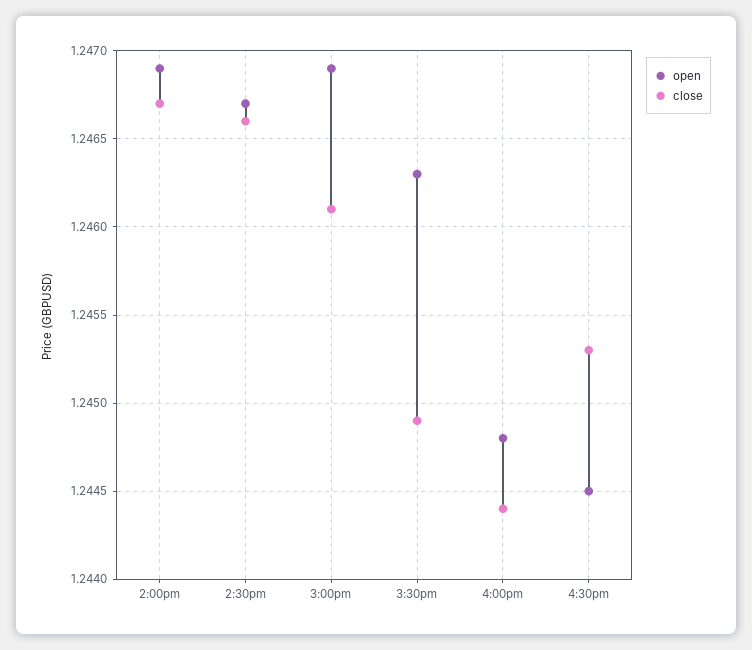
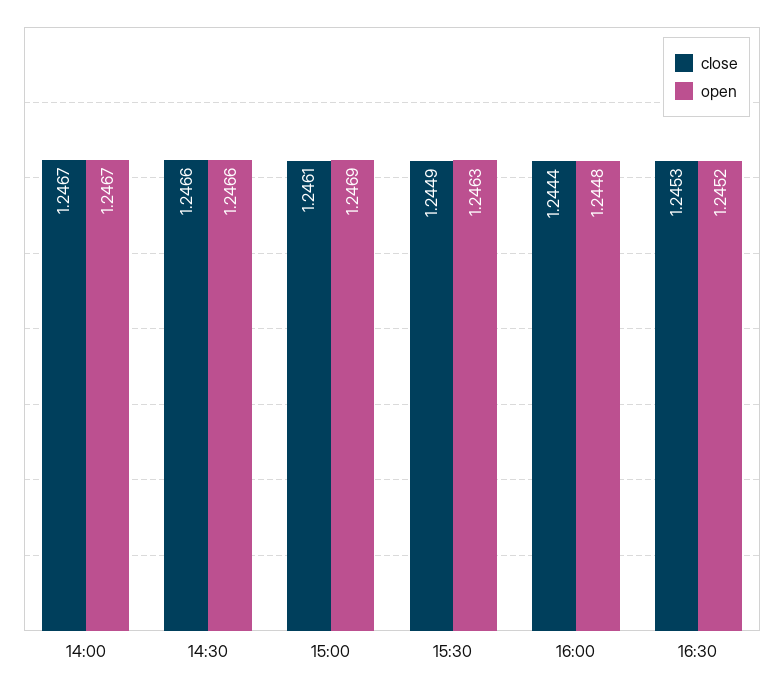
open, 2:00pm: 1.2469 -> 1.2467
open, 2:30pm: 1.2467 -> 1.2466
open, 4:30pm: 1.2445 -> 1.2452

